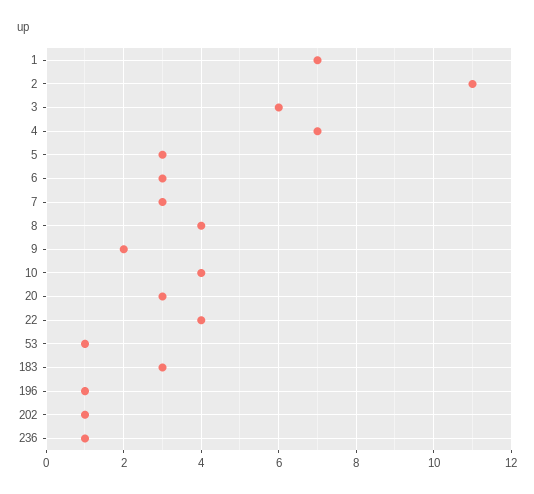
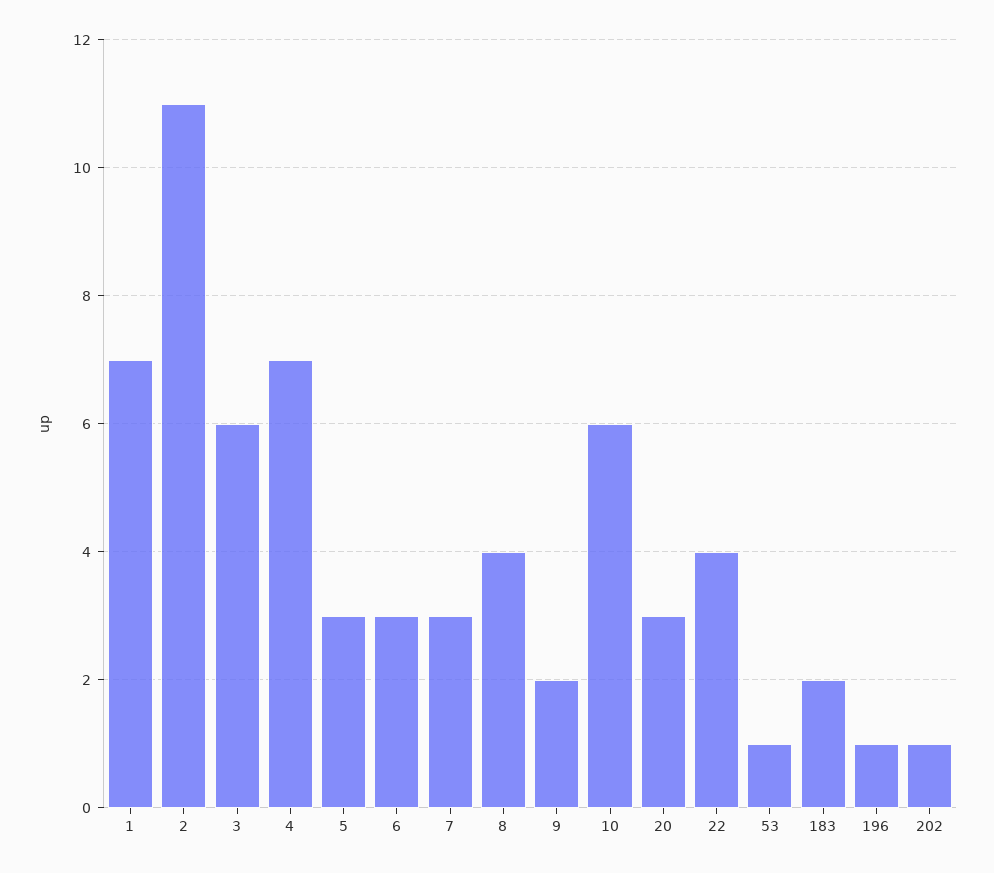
10: 4 -> 6
183: 3 -> 2
236: 1 -> none

